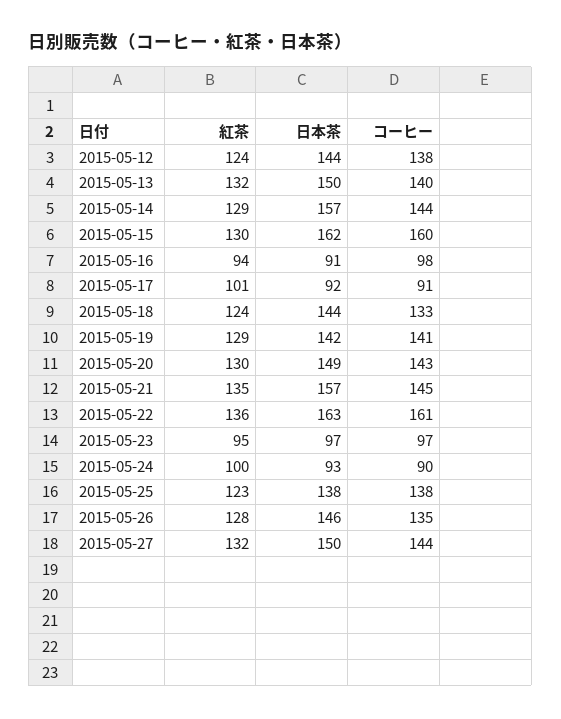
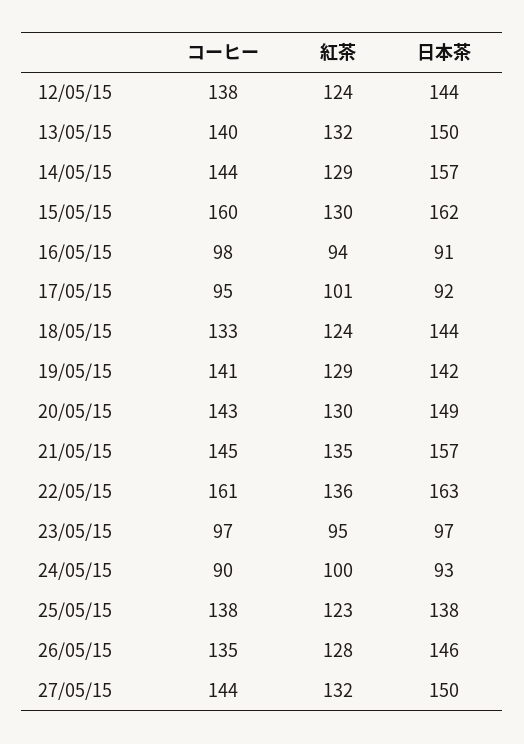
コーヒー, 2015-05-17: 91 -> 95

